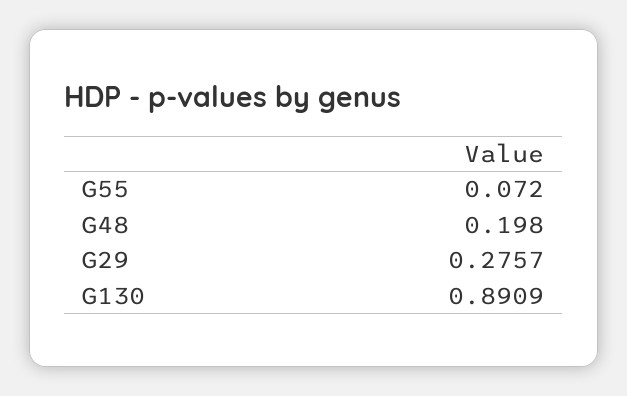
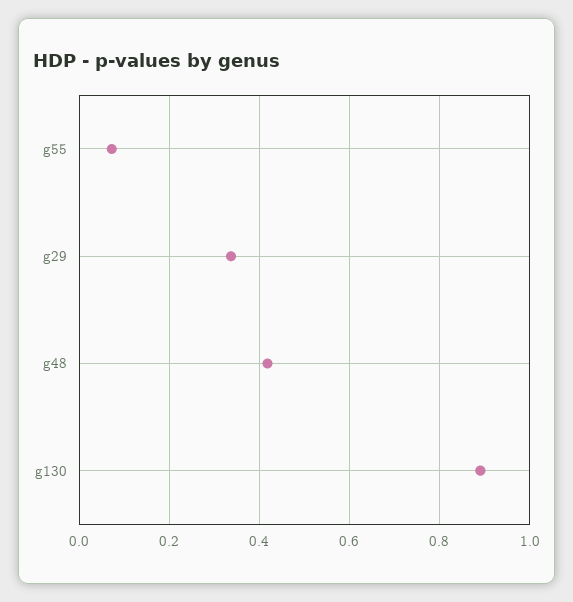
G48: 0.198 -> 0.42
G29: 0.2757 -> 0.34

